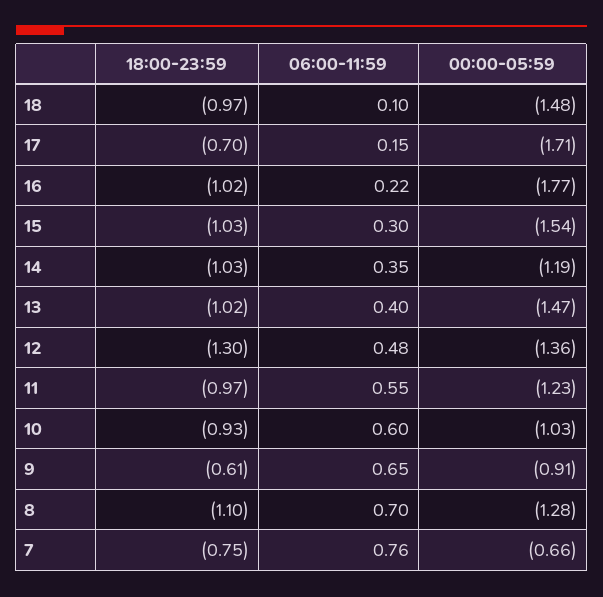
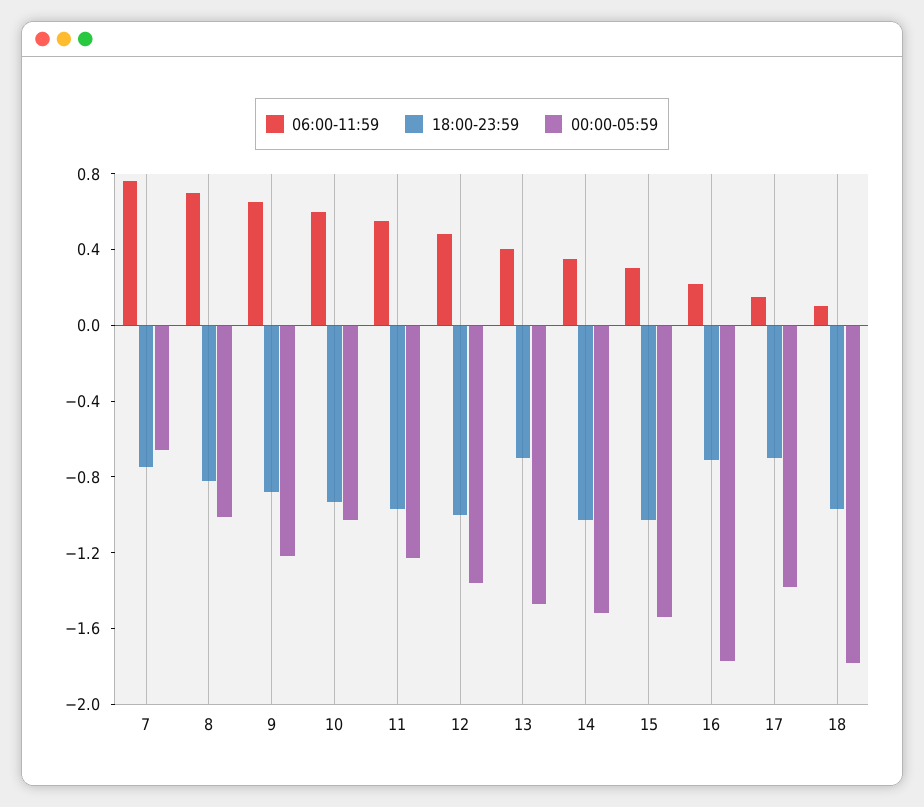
00:00-05:59, 18: -1.48 -> -1.8
00:00-05:59, 17: -1.71 -> -1.4
18:00-23:59, 16: -1.02 -> -0.7
00:00-05:59, 14: -1.19 -> -1.5
18:00-23:59, 13: -1.02 -> -0.7
18:00-23:59, 12: -1.3 -> -1
18:00-23:59, 9: -0.61 -> -0.9
00:00-05:59, 9: -0.91 -> -1.2
18:00-23:59, 8: -1.1 -> -0.8
00:00-05:59, 8: -1.28 -> -1

